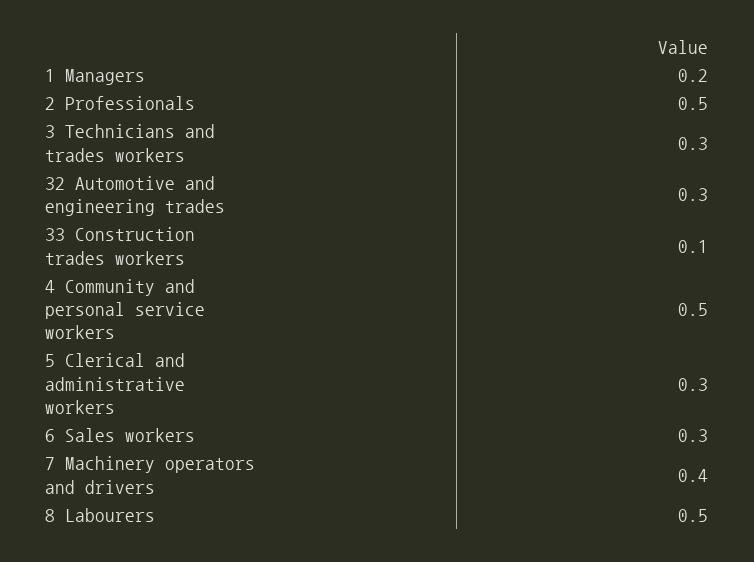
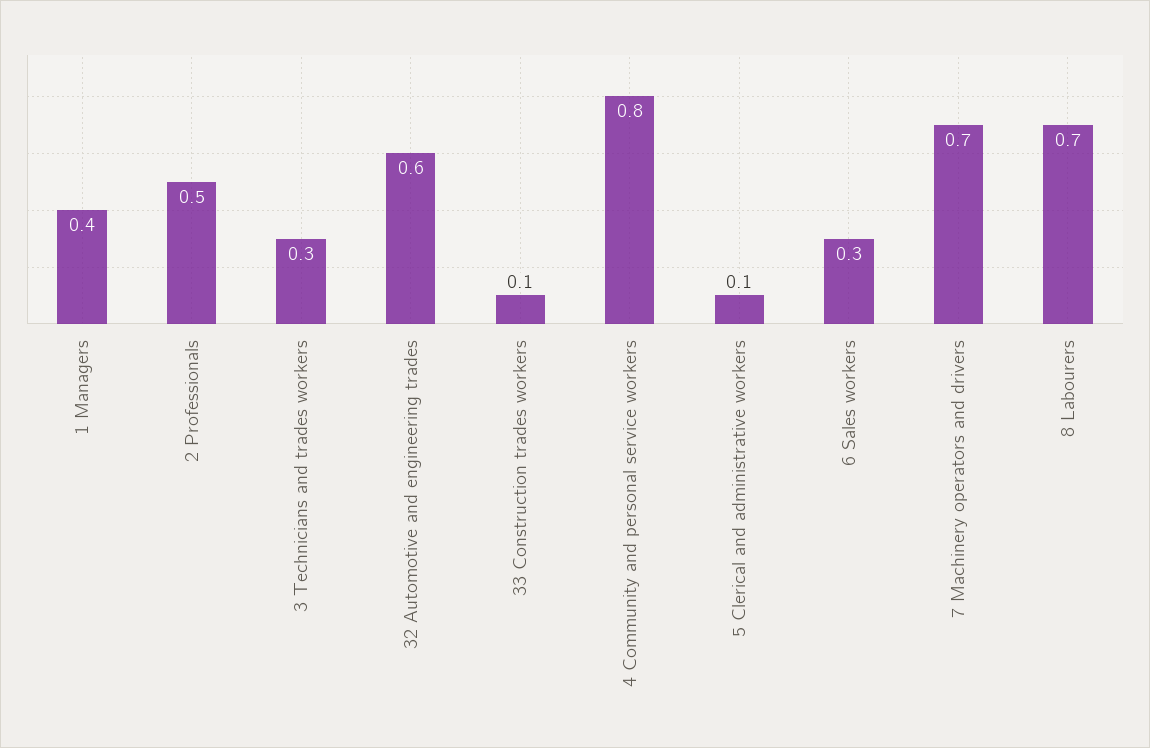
1 Managers: 0.2 -> 0.4
32 Automotive and engineering trades: 0.3 -> 0.6
4 Community and personal service workers: 0.5 -> 0.8
5 Clerical and administrative workers: 0.3 -> 0.1
7 Machinery operators and drivers: 0.4 -> 0.7
8 Labourers: 0.5 -> 0.7

